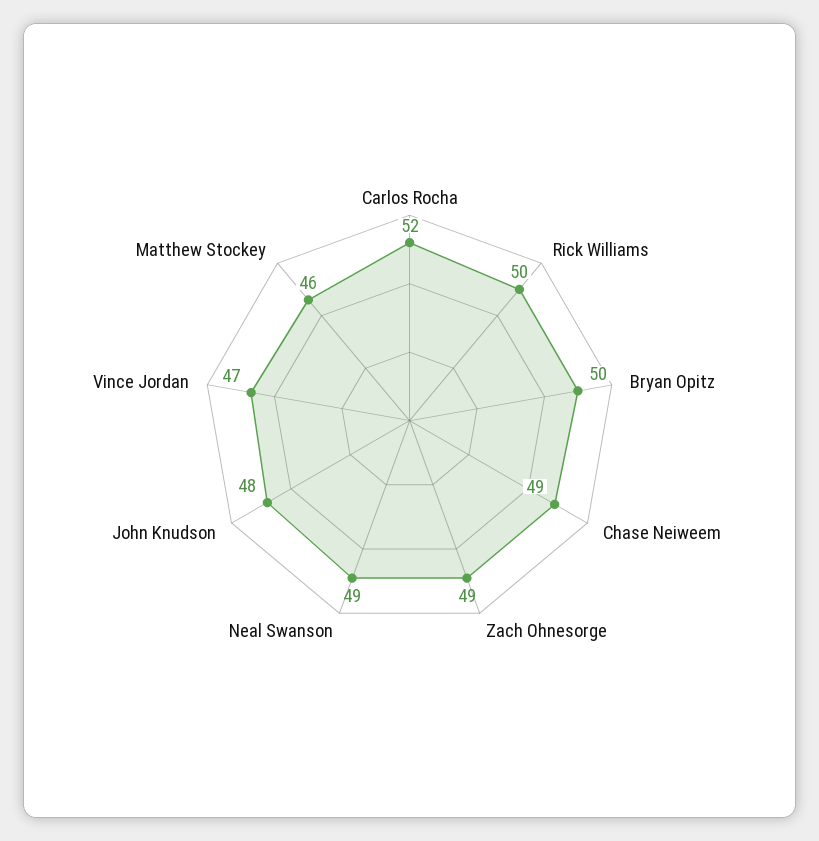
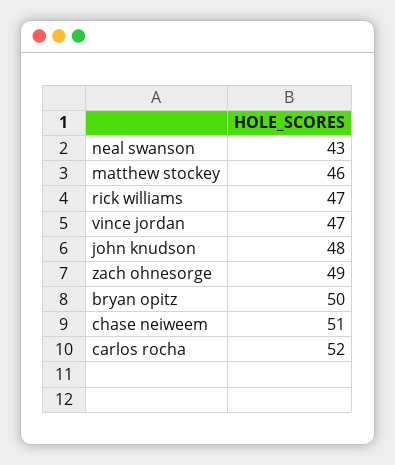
Rick Williams: 50 -> 47
Chase Neiweem: 49 -> 51
Neal Swanson: 49 -> 43

